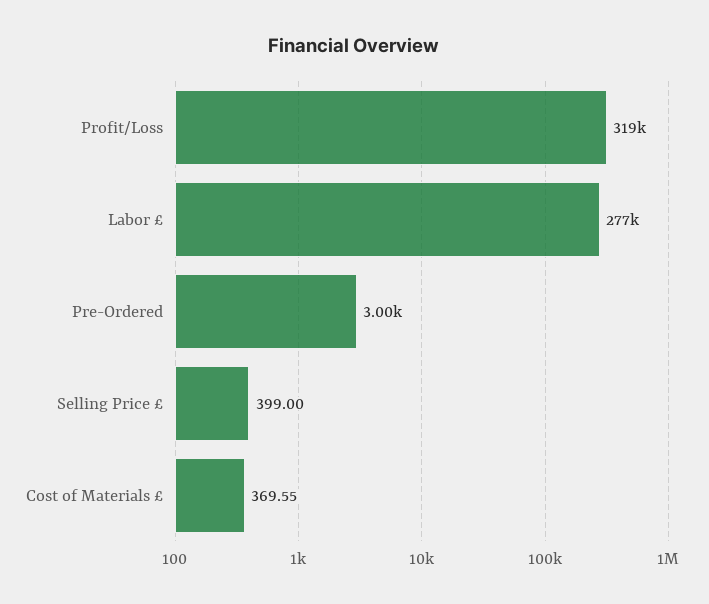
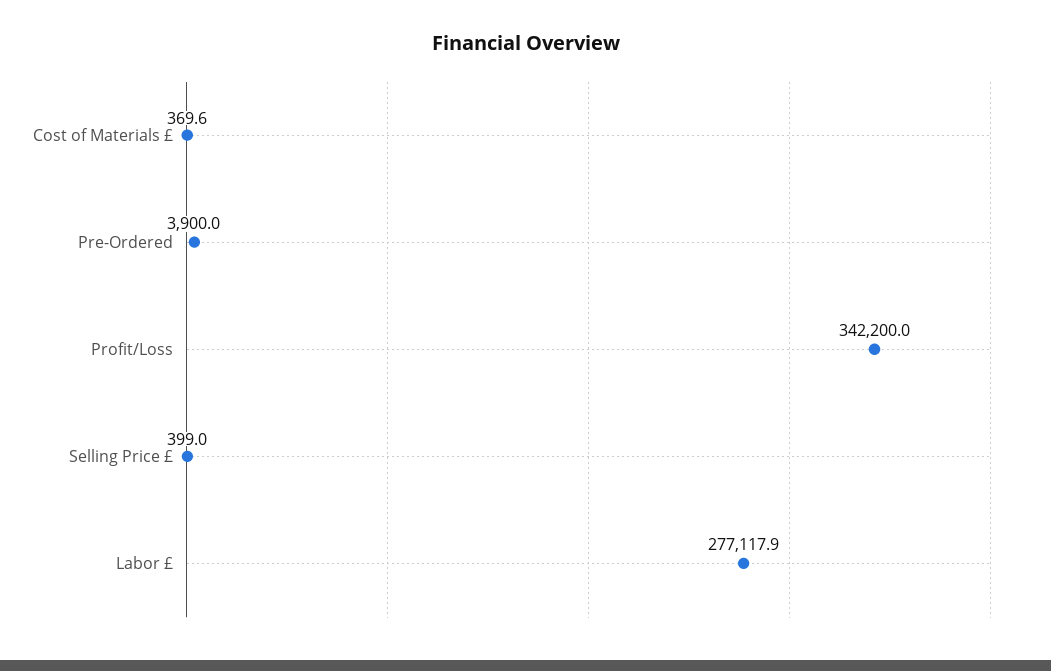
Profit/Loss: 319000 -> 342200
Pre-Ordered: 3000 -> 3900

